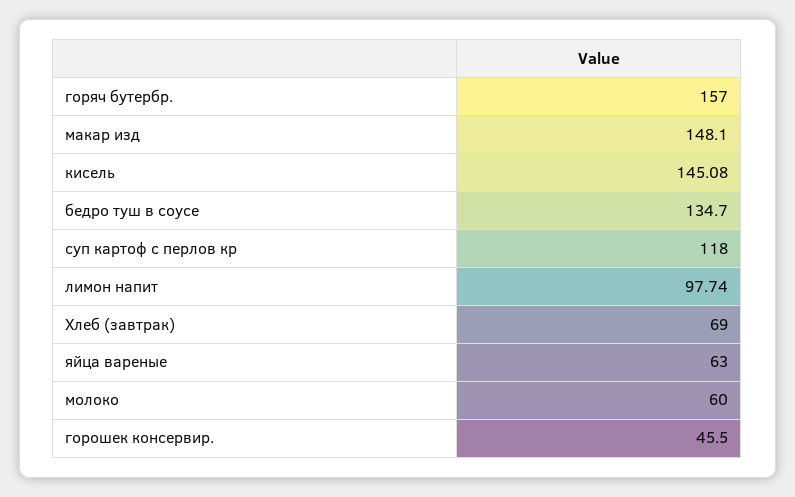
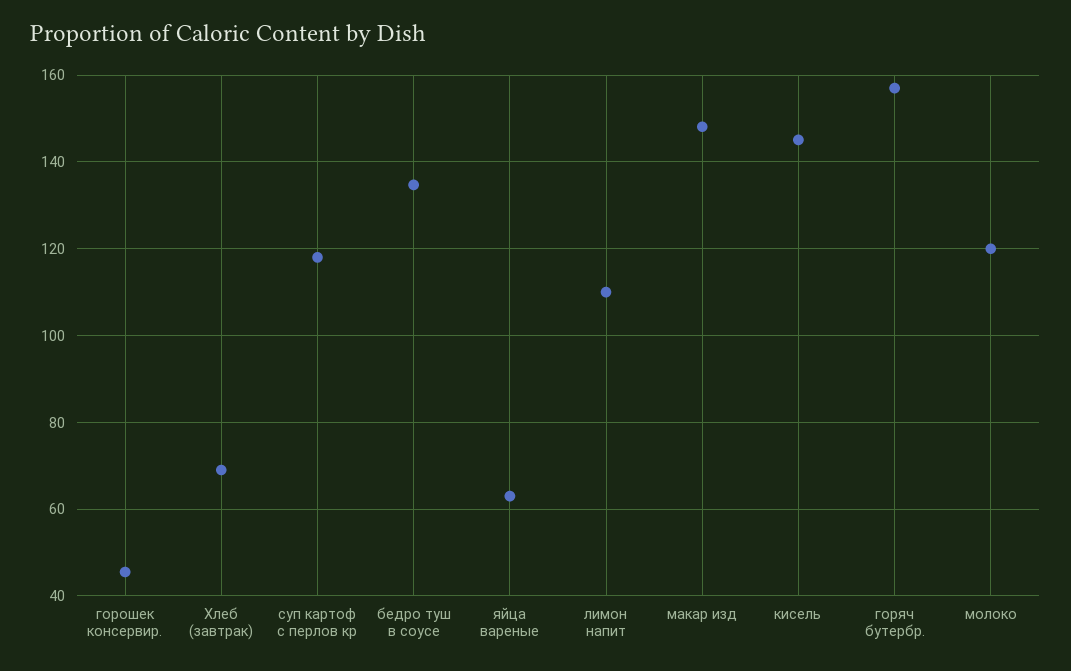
лимон напит: 97.74 -> 110
молоко: 60 -> 120

